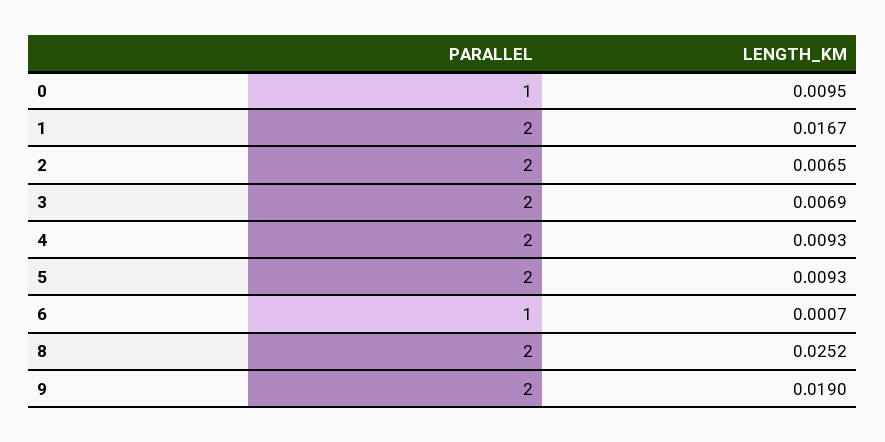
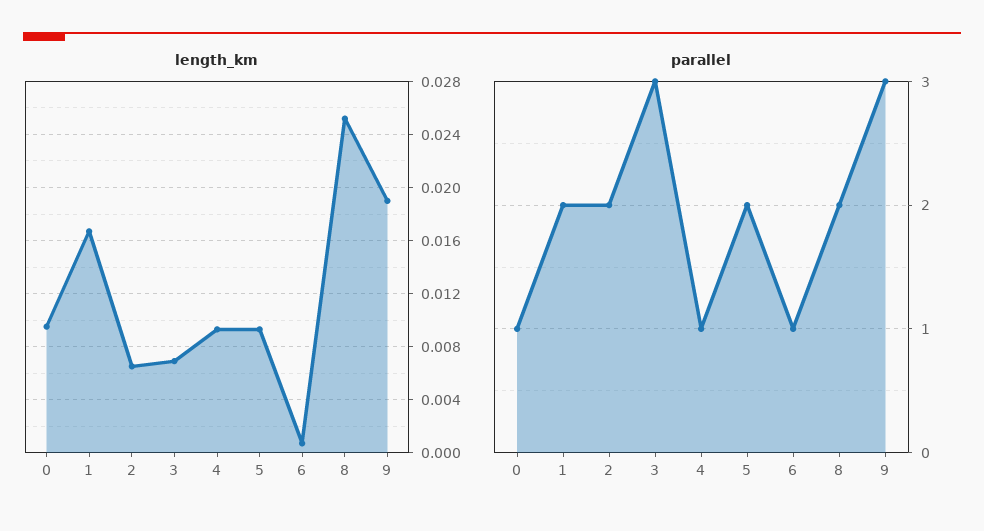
PARALLEL, 3: 2 -> 3
PARALLEL, 4: 2 -> 1
PARALLEL, 9: 2 -> 3

